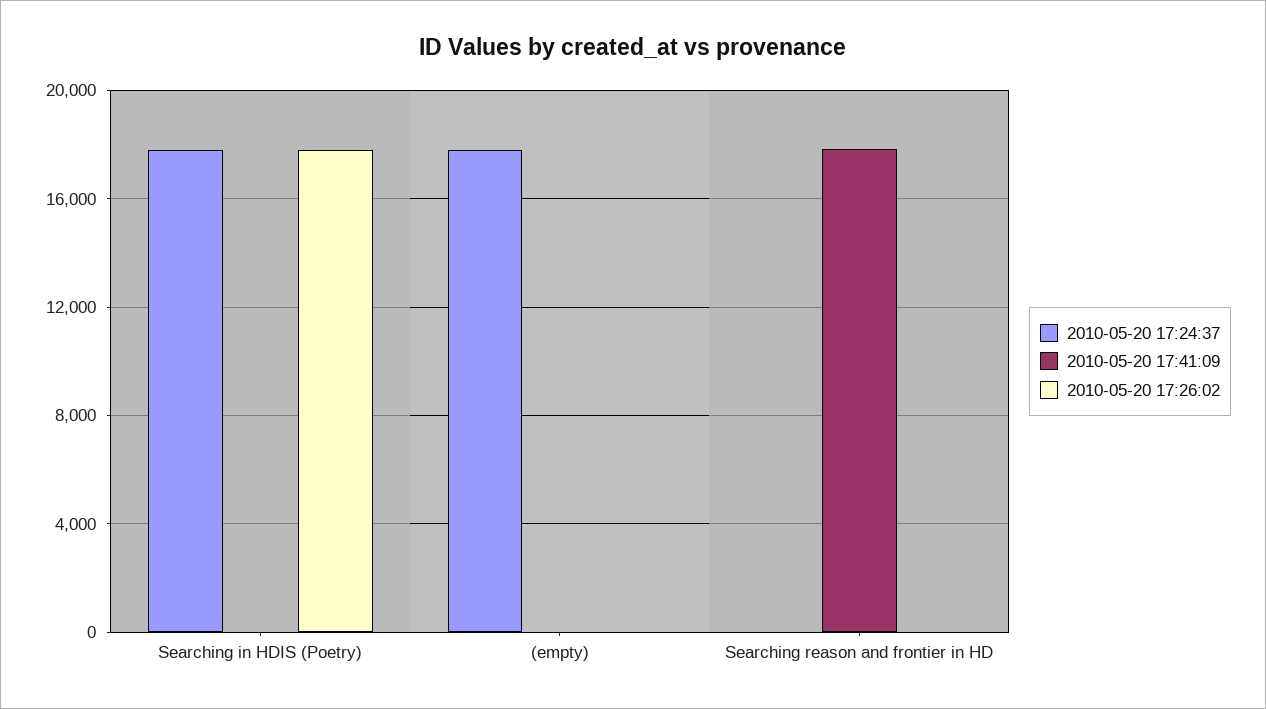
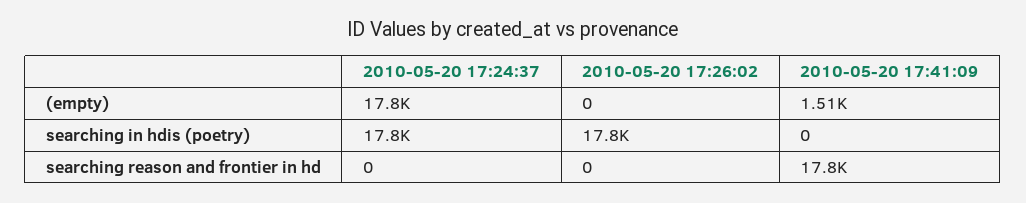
2010-05-20 17:41:09, (empty): 0 -> 1510

